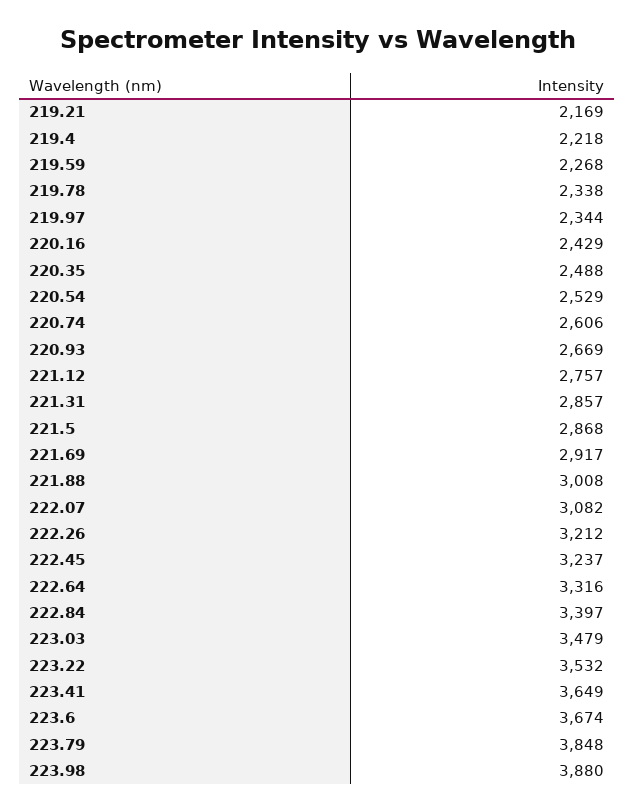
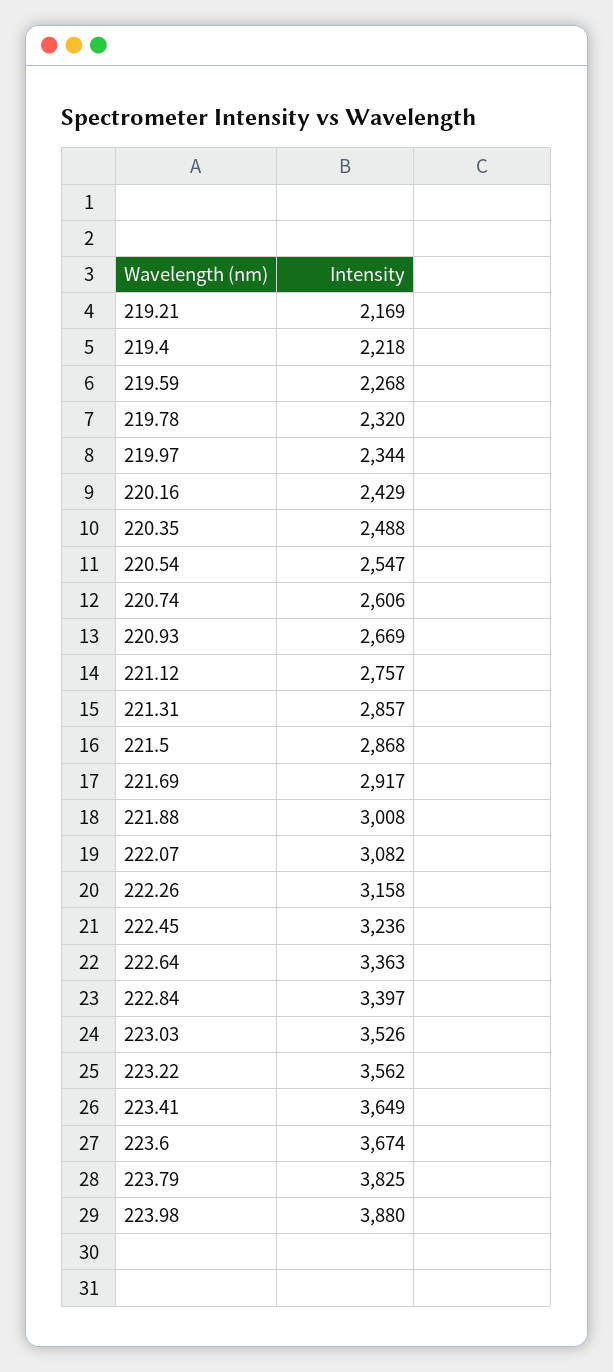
219.78: 2338 -> 2320
220.54: 2529 -> 2547
222.26: 3212 -> 3158
222.45: 3237 -> 3236
222.64: 3316 -> 3363
223.03: 3479 -> 3526
223.22: 3532 -> 3562
223.79: 3848 -> 3825

